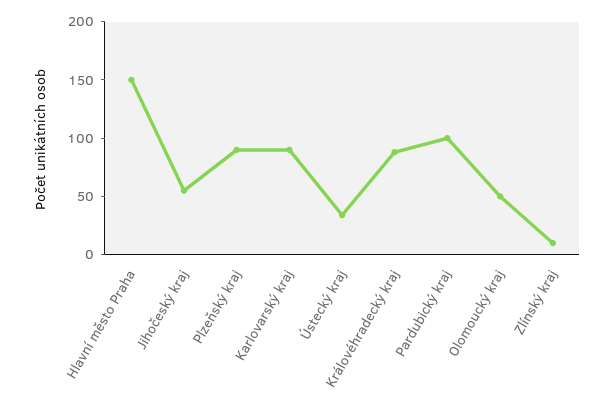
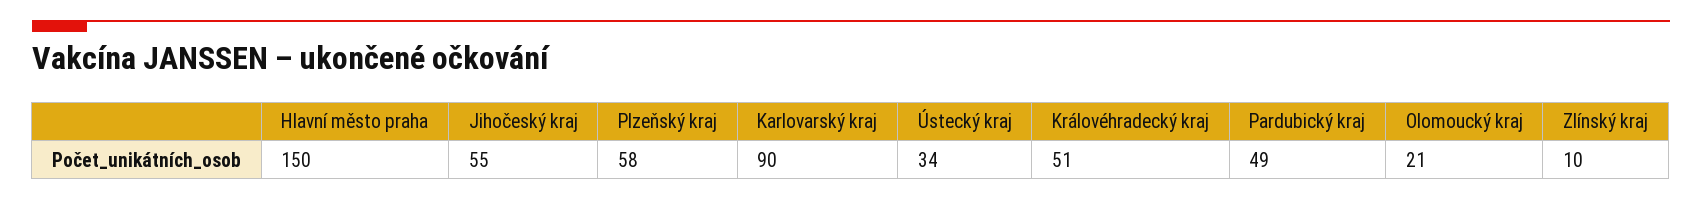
Plzeňský kraj: 90 -> 58
Královéhradecký kraj: 90 -> 51
Pardubický kraj: 100 -> 49
Olomoucký kraj: 50 -> 21

